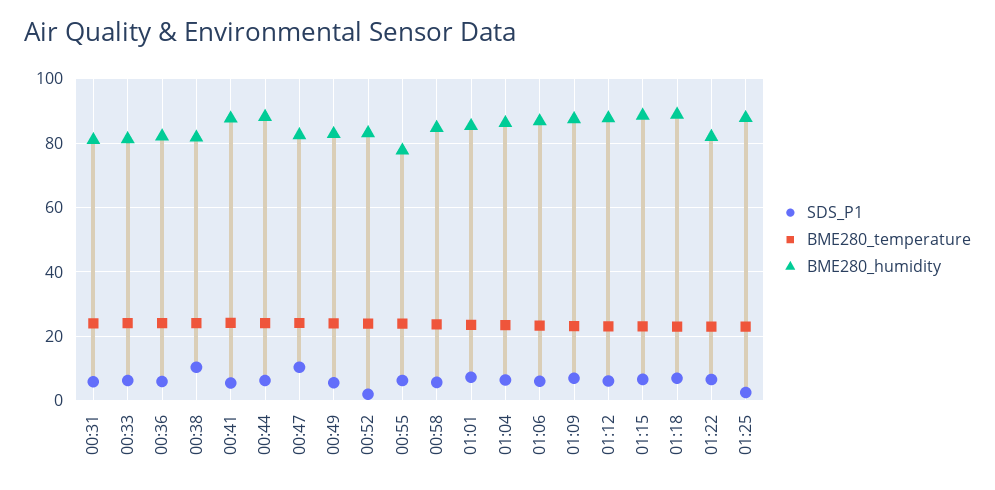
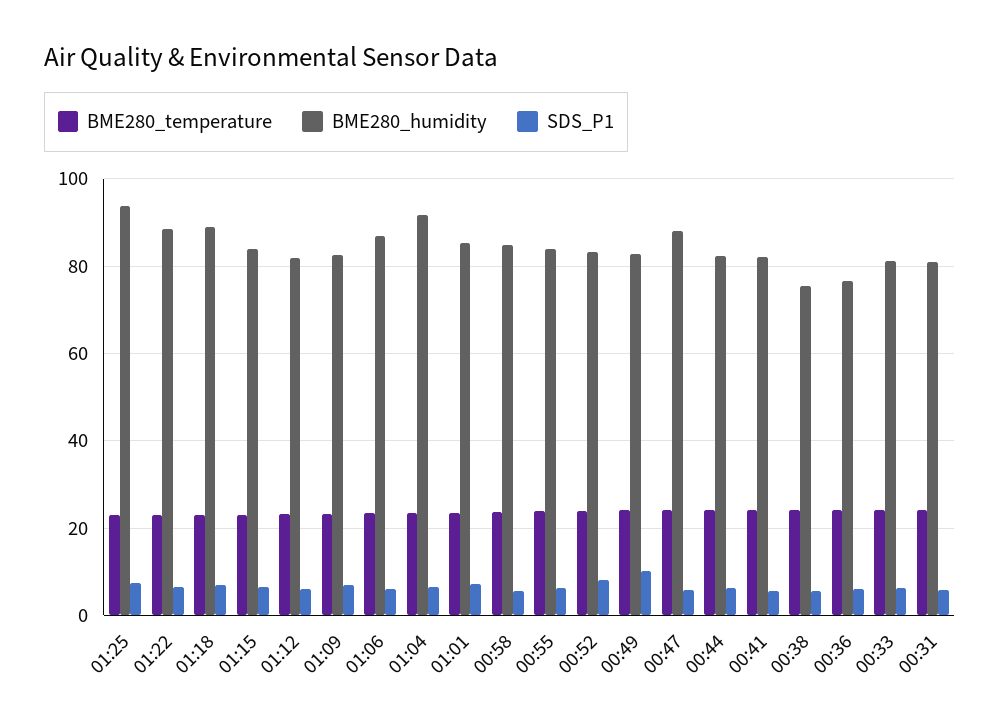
BME280_humidity, 00:36: 82 -> 76
SDS_P1, 00:38: 10 -> 6
BME280_humidity, 00:38: 82 -> 76
BME280_humidity, 00:41: 88 -> 82
BME280_humidity, 00:44: 88 -> 82
SDS_P1, 00:47: 10 -> 6
BME280_humidity, 00:47: 82 -> 88
SDS_P1, 00:49: 6 -> 10
SDS_P1, 00:52: 2 -> 8
BME280_humidity, 00:55: 78 -> 84
BME280_humidity, 01:04: 86 -> 92
BME280_humidity, 01:09: 88 -> 82
BME280_humidity, 01:12: 88 -> 82
BME280_humidity, 01:15: 88 -> 84
BME280_humidity, 01:22: 82 -> 88
SDS_P1, 01:25: 2 -> 8
BME280_humidity, 01:25: 88 -> 94

